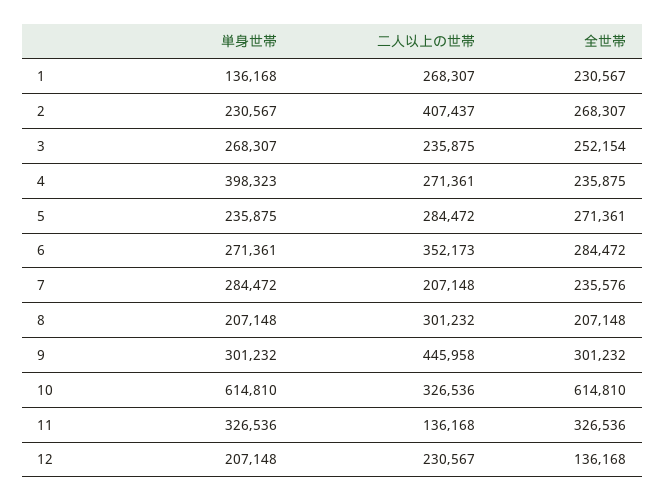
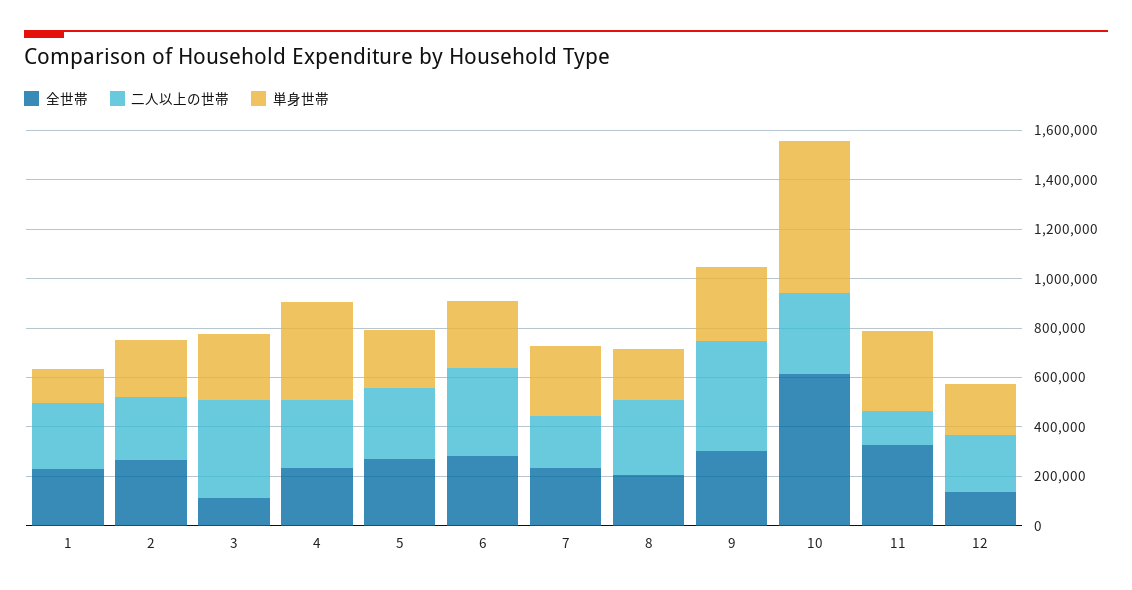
二人以上の世帯, 2: 407437 -> 250000
二人以上の世帯, 3: 235875 -> 400000
全世帯, 3: 252154 -> 100000

